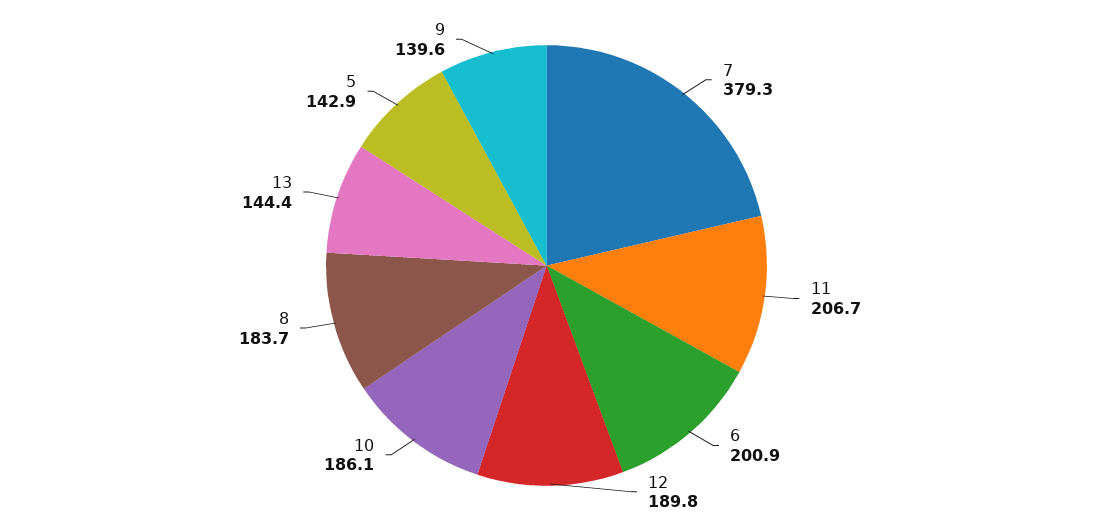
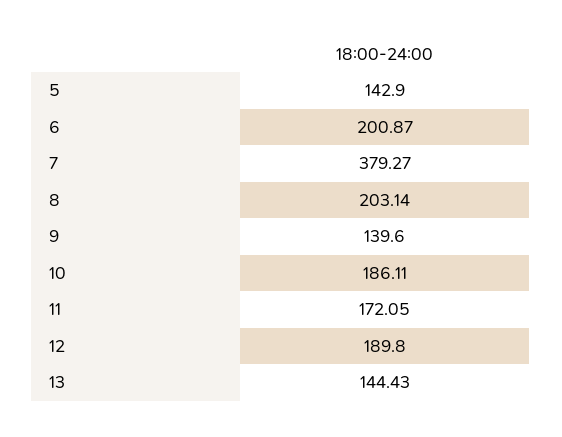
11: 206.7 -> 172.05
8: 183.7 -> 203.14

